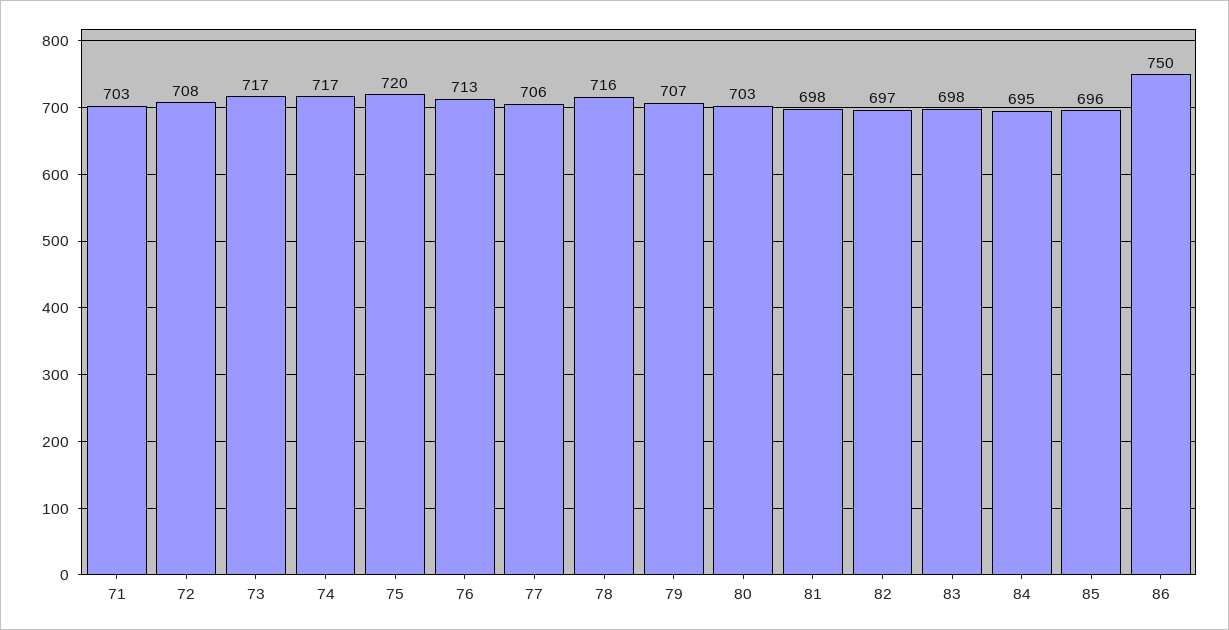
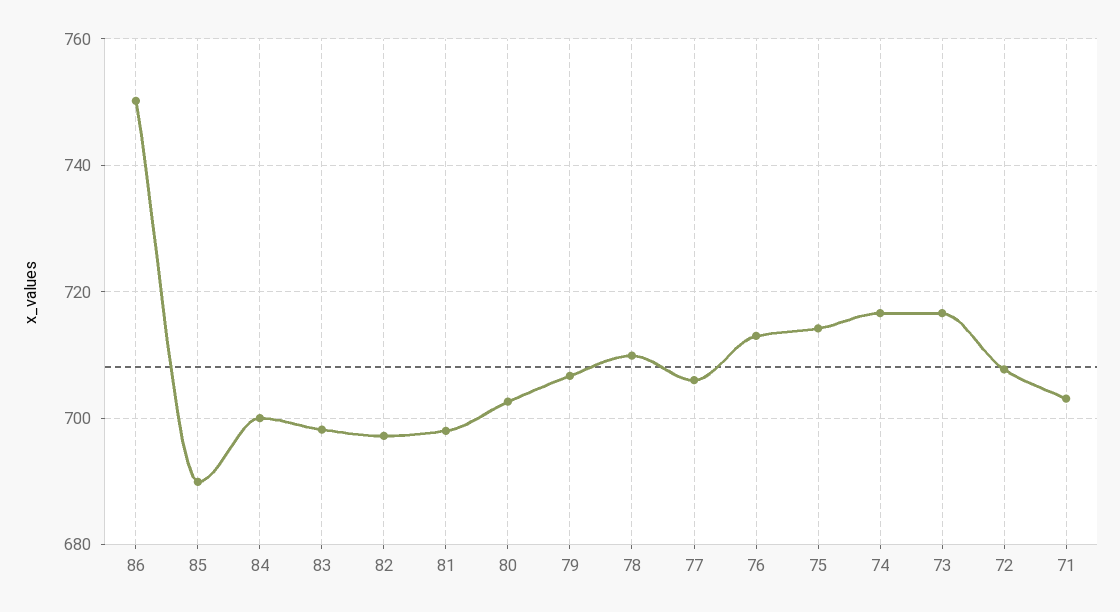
75: 720 -> 714
78: 716 -> 710
84: 695 -> 700
85: 696 -> 690

